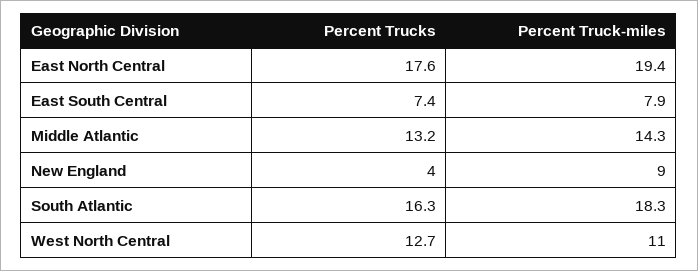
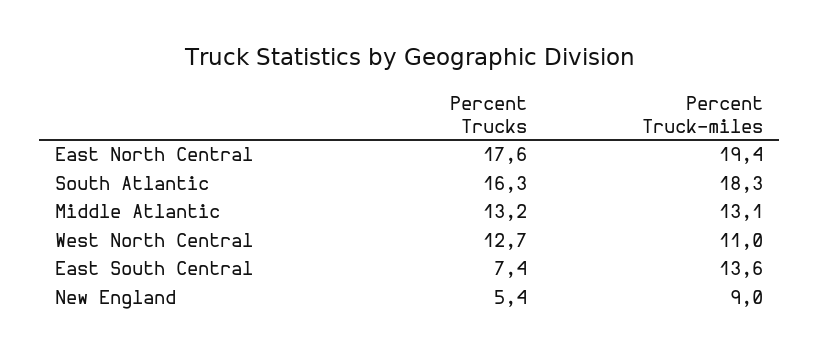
Percent Truck-miles, East South Central: 7.9 -> 13.6
Percent Truck-miles, Middle Atlantic: 14.3 -> 13.1
Percent Trucks, New England: 4 -> 5.4

